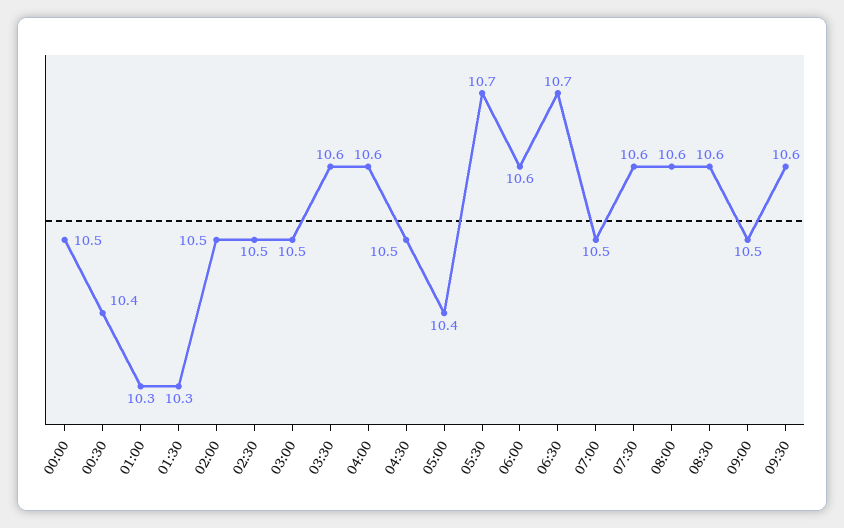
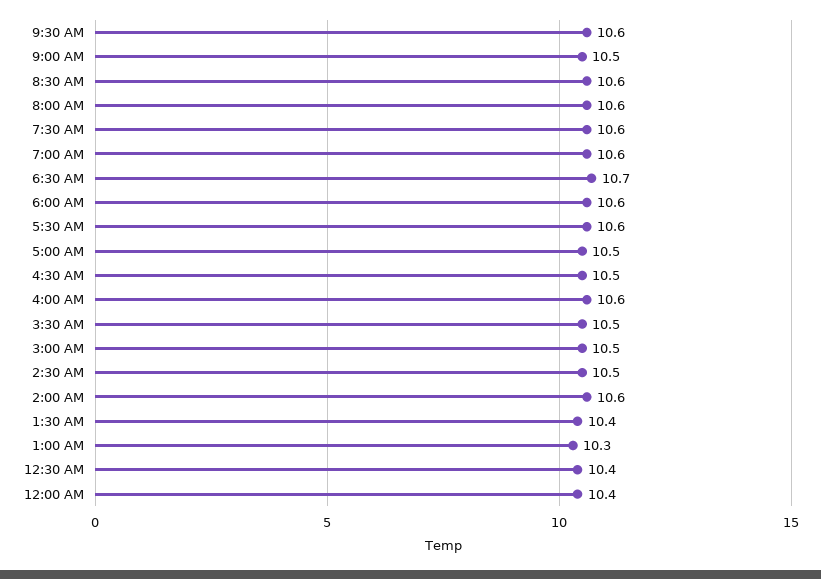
00:00: 10.5 -> 10.4
01:30: 10.3 -> 10.4
02:00: 10.5 -> 10.6
03:30: 10.6 -> 10.5
05:00: 10.4 -> 10.5
05:30: 10.7 -> 10.6
07:00: 10.5 -> 10.6

